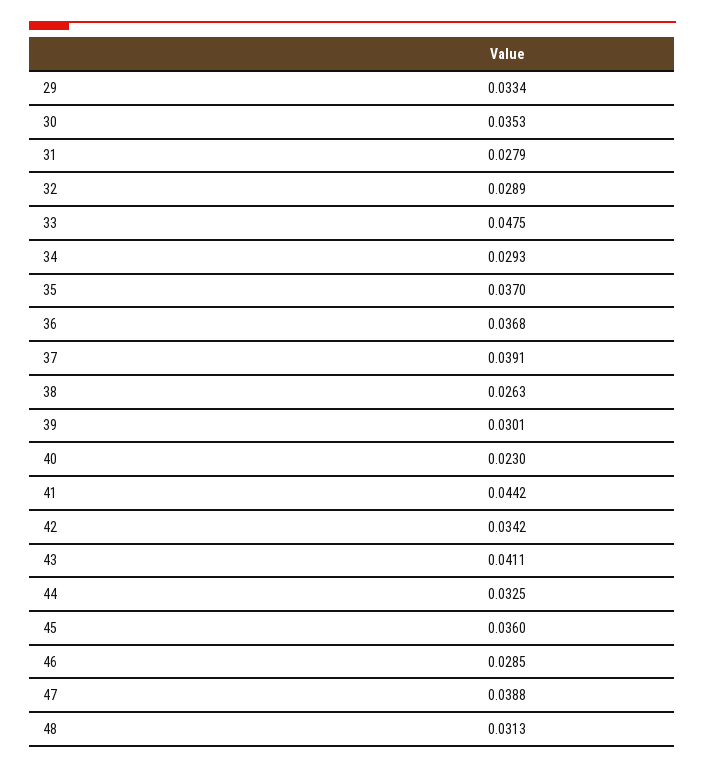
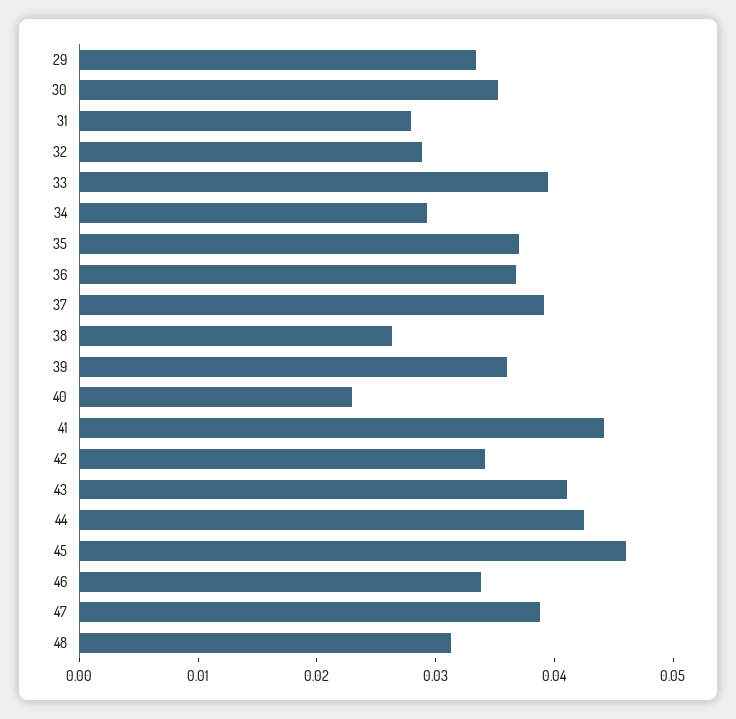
33: 0.0475 -> 0.04
39: 0.0301 -> 0.036
44: 0.0325 -> 0.042
45: 0.036 -> 0.046
46: 0.0285 -> 0.034

